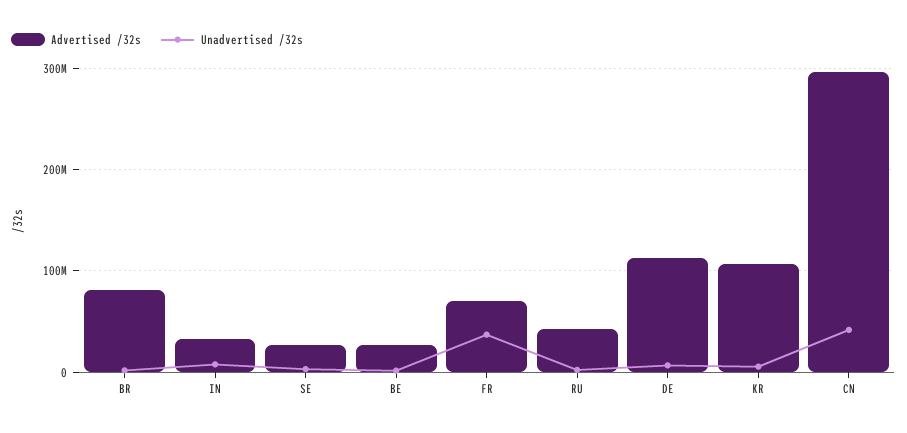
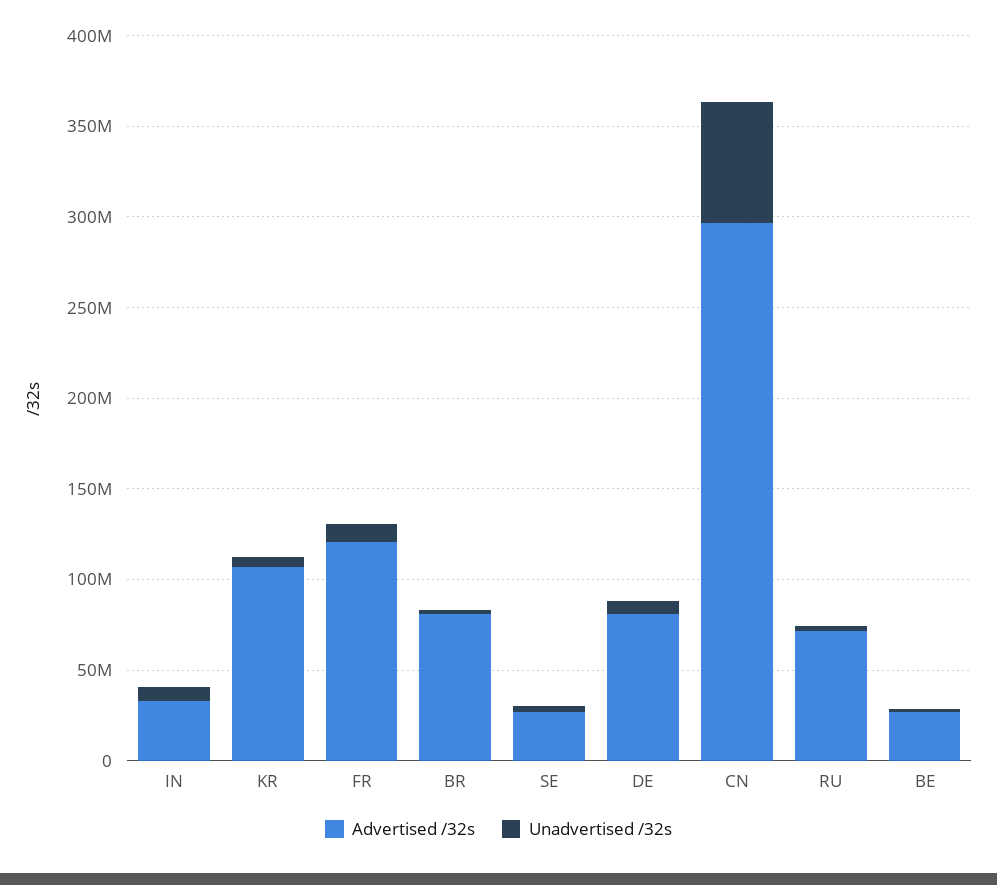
Advertised /32s, FR: 70000000 -> 120000000
Unadvertised /32s, FR: 40000000 -> 10000000
Advertised /32s, RU: 40000000 -> 70000000
Advertised /32s, DE: 110000000 -> 80000000
Unadvertised /32s, CN: 40000000 -> 70000000

